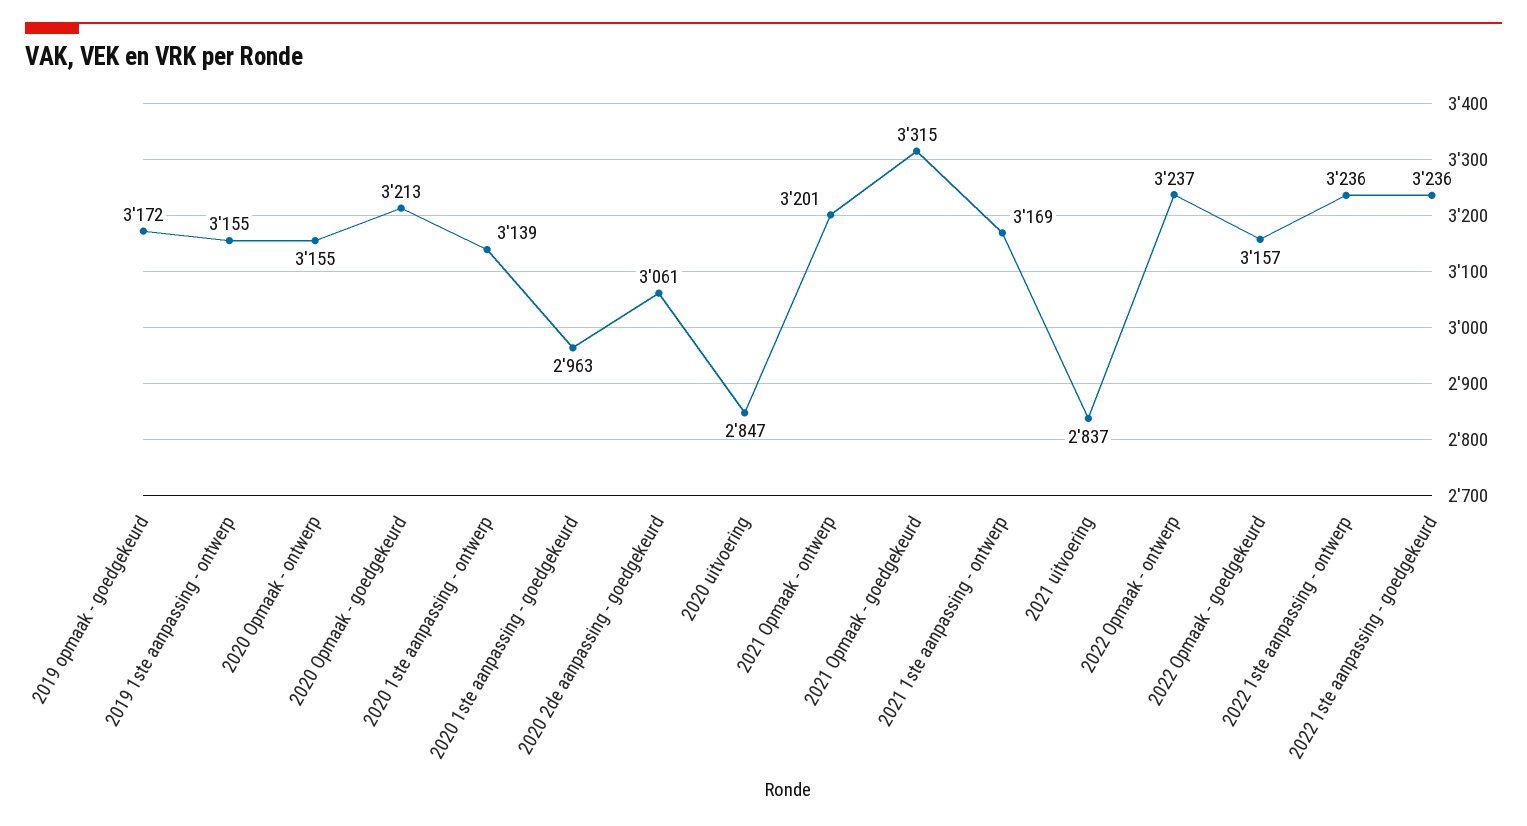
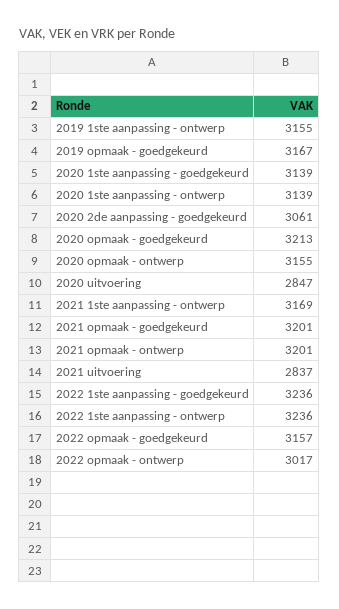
2019 opmaak - goedgekeurd: 3172 -> 3167
2020 1ste aanpassing - goedgekeurd: 2963 -> 3139
2021 Opmaak - goedgekeurd: 3315 -> 3201
2022 Opmaak - ontwerp: 3237 -> 3017

